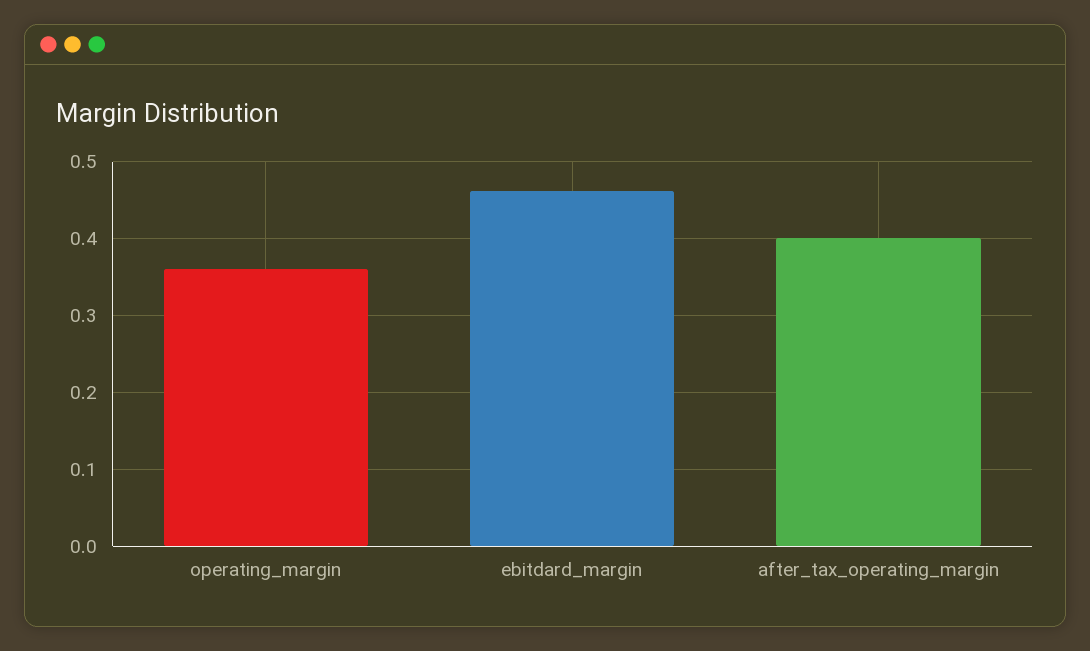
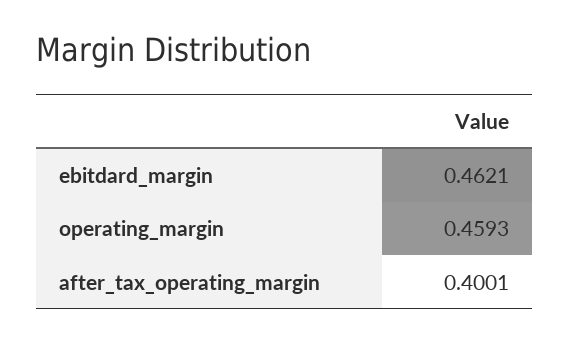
operating_margin: 0.36 -> 0.4593

